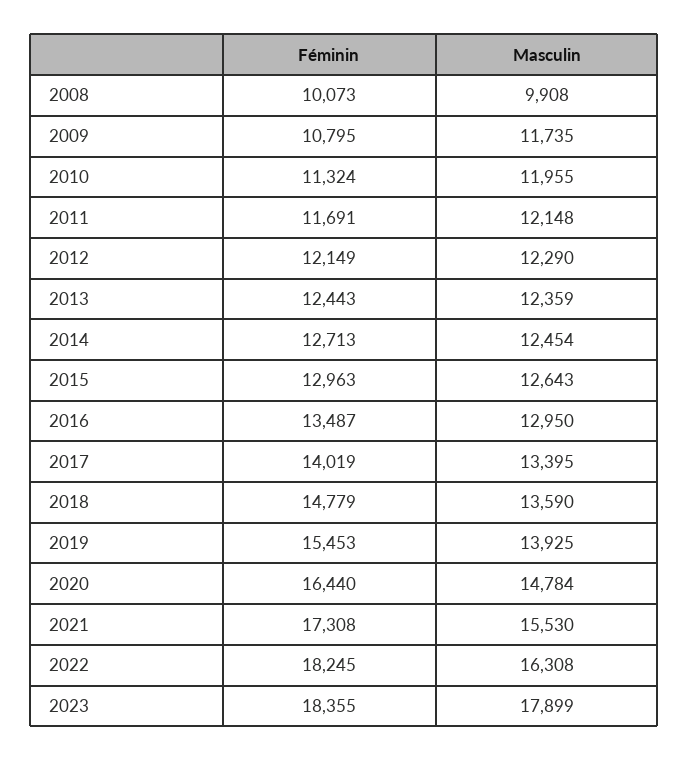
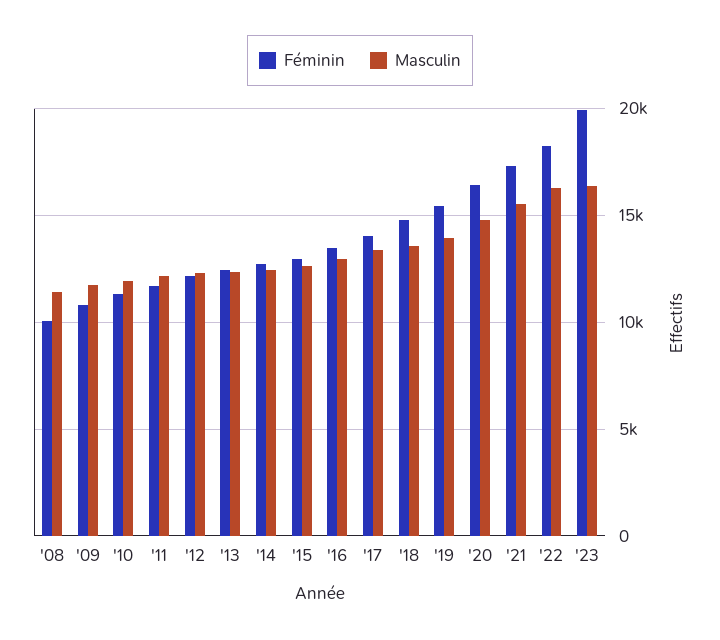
Masculin, 2008: 9908 -> 11500
Féminin, 2023: 18355 -> 20000
Masculin, 2023: 17899 -> 16500

